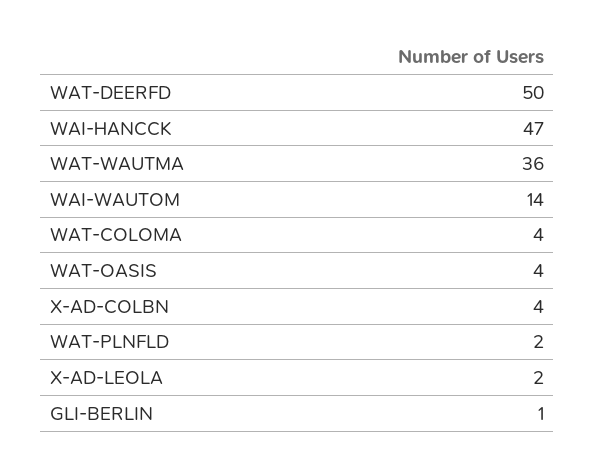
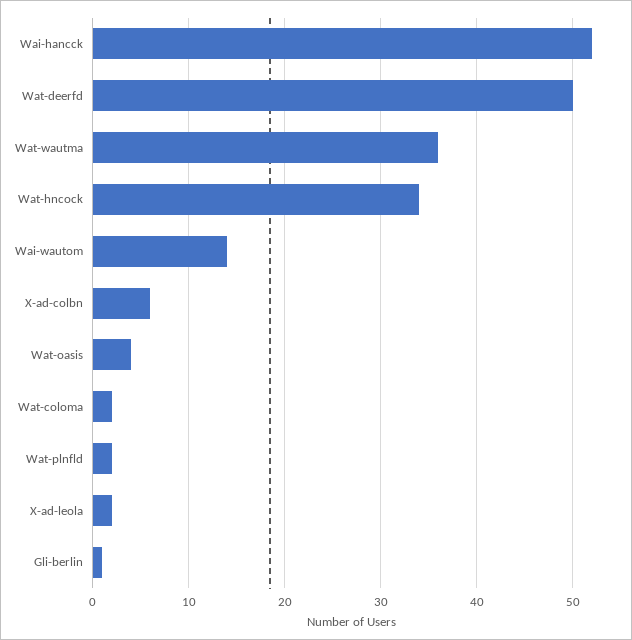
WAI-HANCCK: 47 -> 52
WAT-COLOMA: 4 -> 2
X-AD-COLBN: 4 -> 6
Wat-hncock: none -> 34

